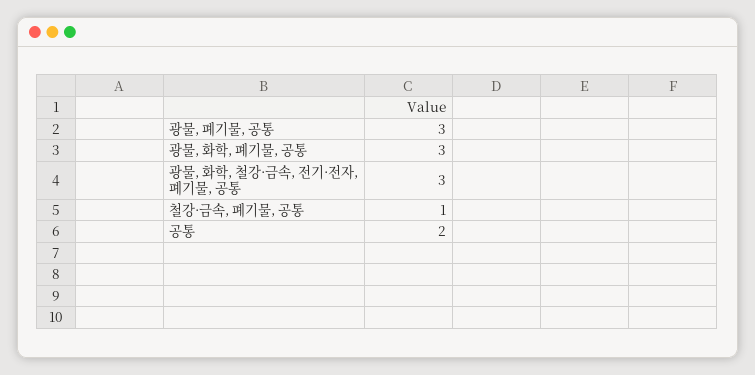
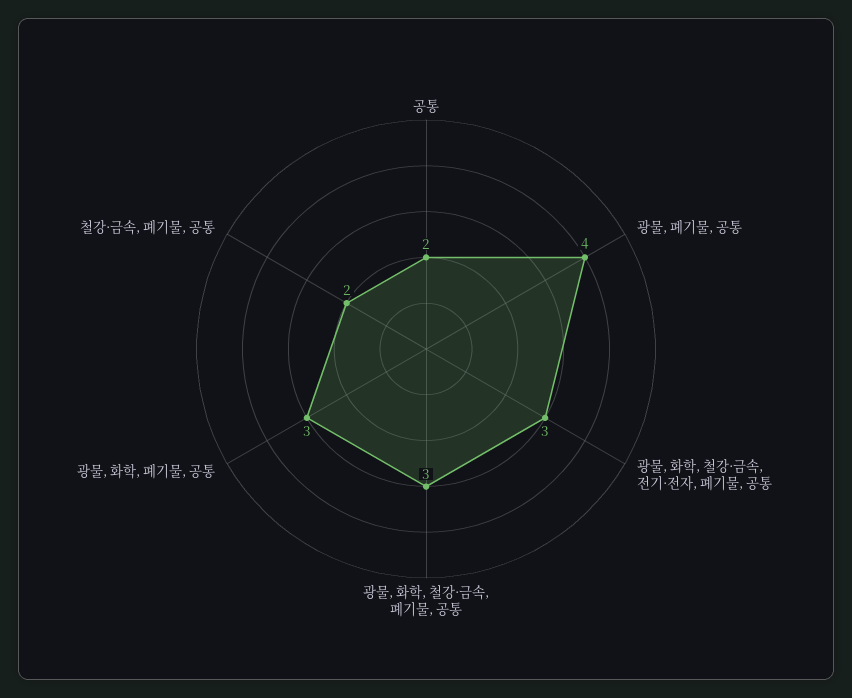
광물, 폐기물, 공통: 3 -> 4
철강·금속, 폐기물, 공통: 1 -> 2
광물, 화학, 철강·금속, 폐기물, 공통: none -> 3

